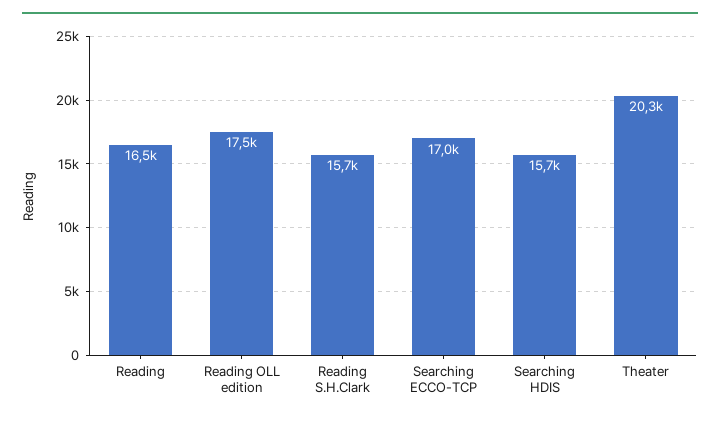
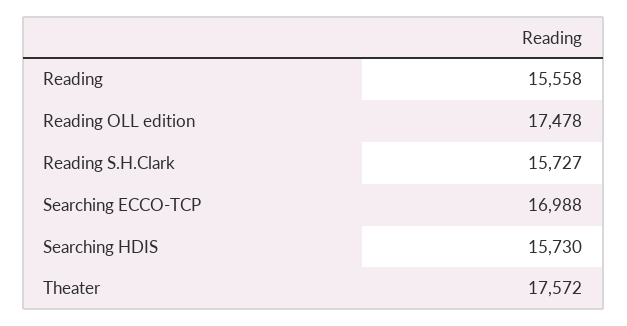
Reading: 16500 -> 15558
Theater: 20300 -> 17572

